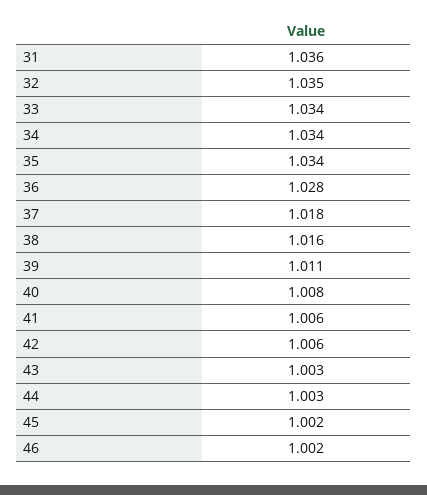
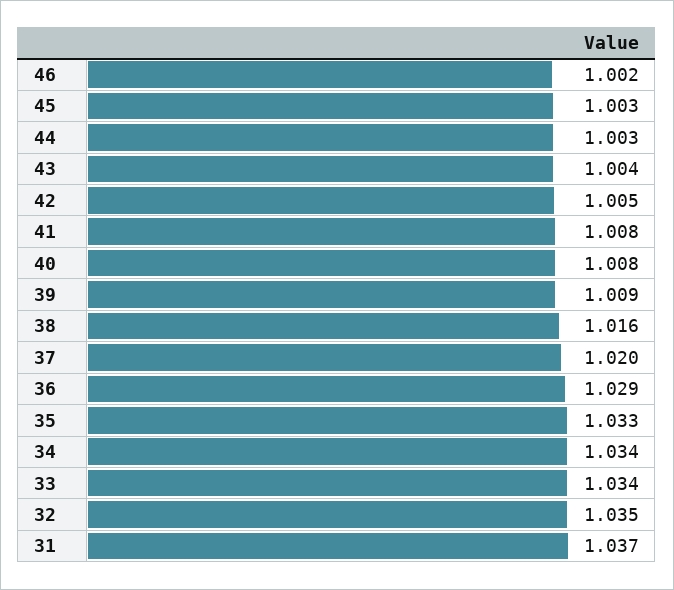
31: 1.036 -> 1.037
35: 1.034 -> 1.033
36: 1.028 -> 1.029
37: 1.018 -> 1.02
39: 1.011 -> 1.009
41: 1.006 -> 1.008
42: 1.006 -> 1.005
43: 1.003 -> 1.004
45: 1.002 -> 1.003

